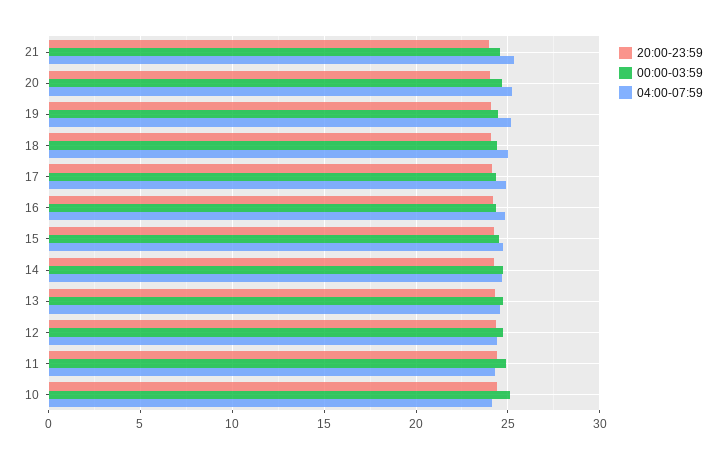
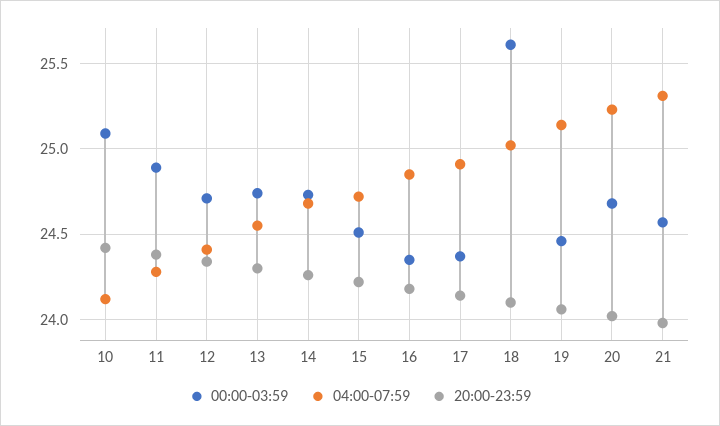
00:00-03:59, 18: 24.5 -> 25.6

